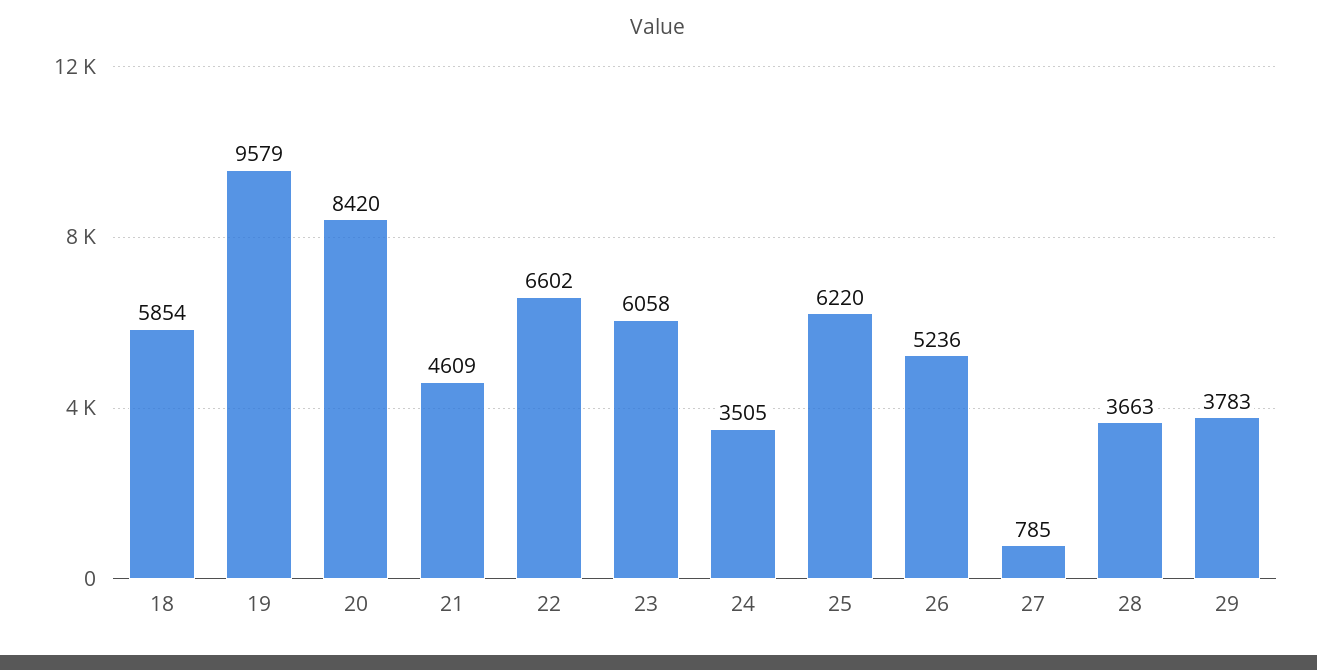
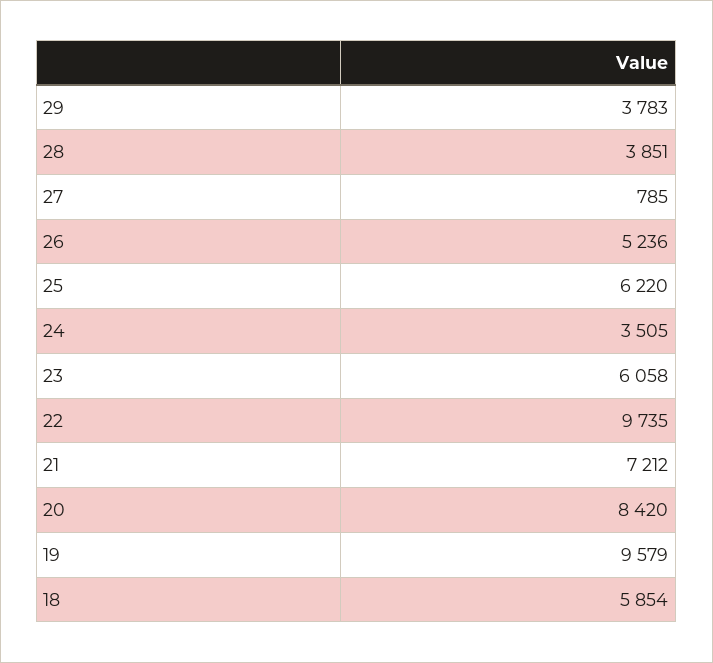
21: 4609 -> 7212
22: 6602 -> 9735
28: 3663 -> 3851

